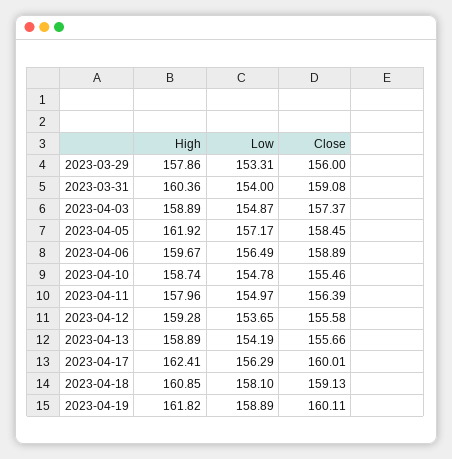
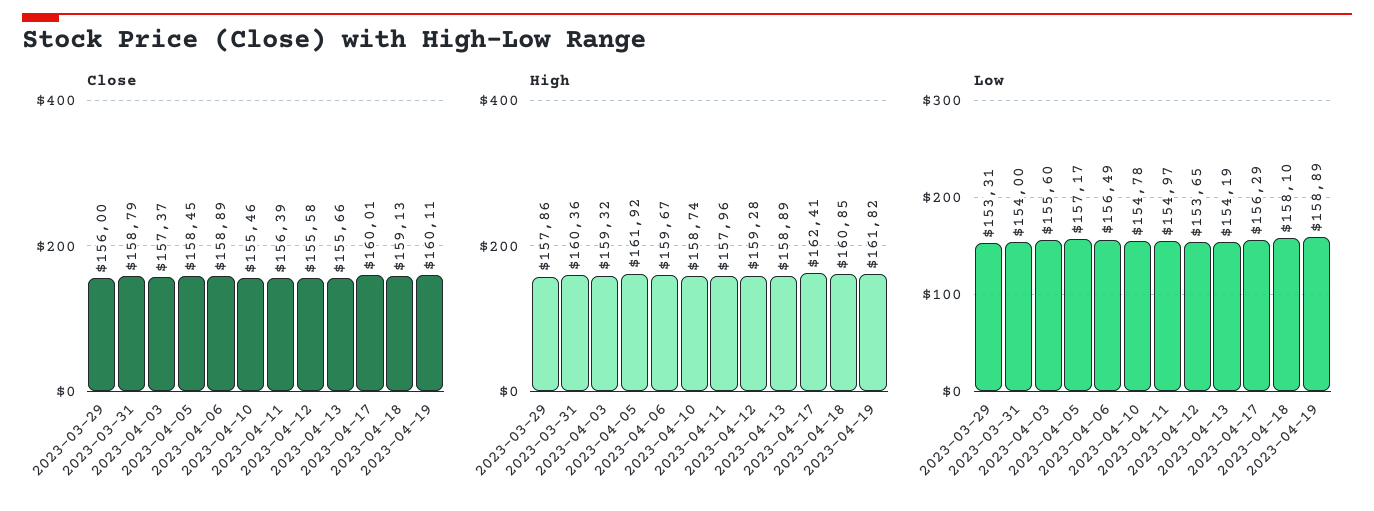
Close, 2023-03-31: 159.08 -> 158.79
High, 2023-04-03: 158.89 -> 159.32
Low, 2023-04-03: 154.87 -> 155.6

